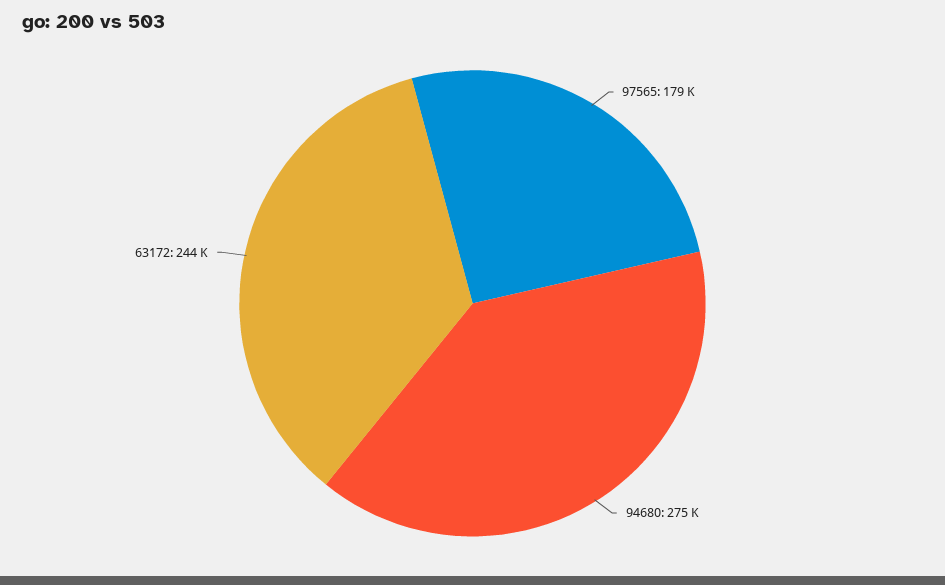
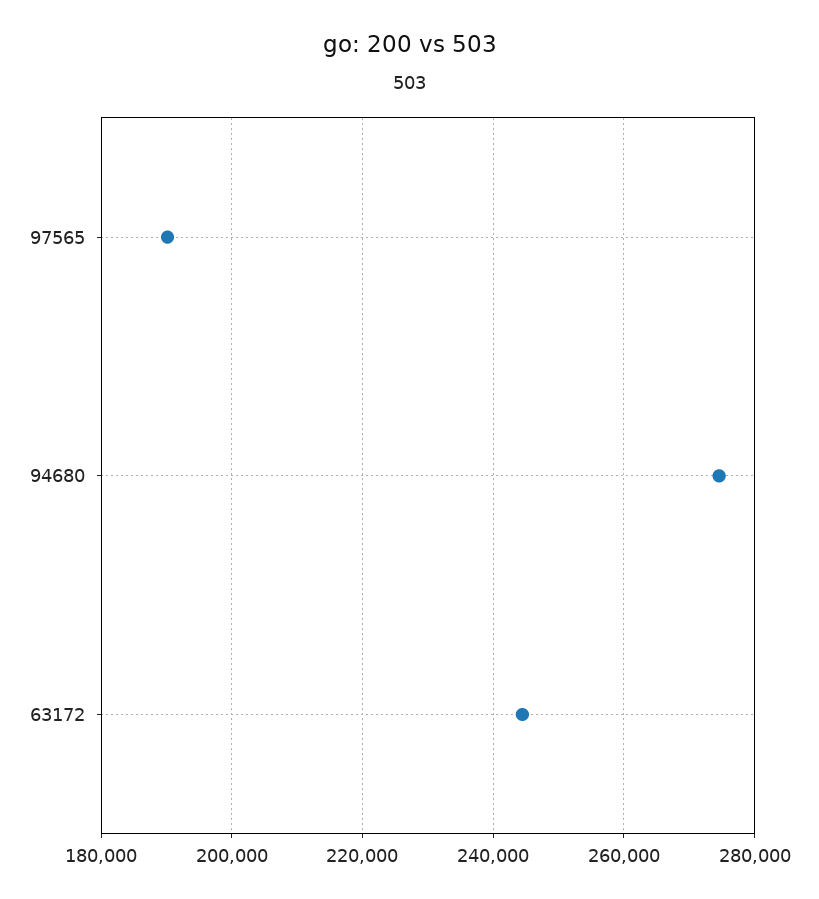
97565: 179000 -> 190000

